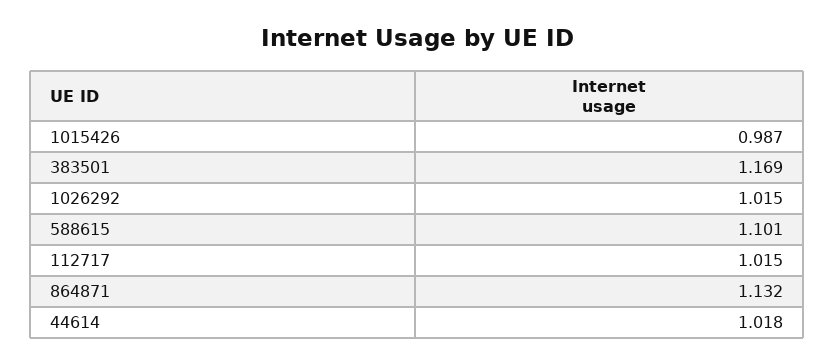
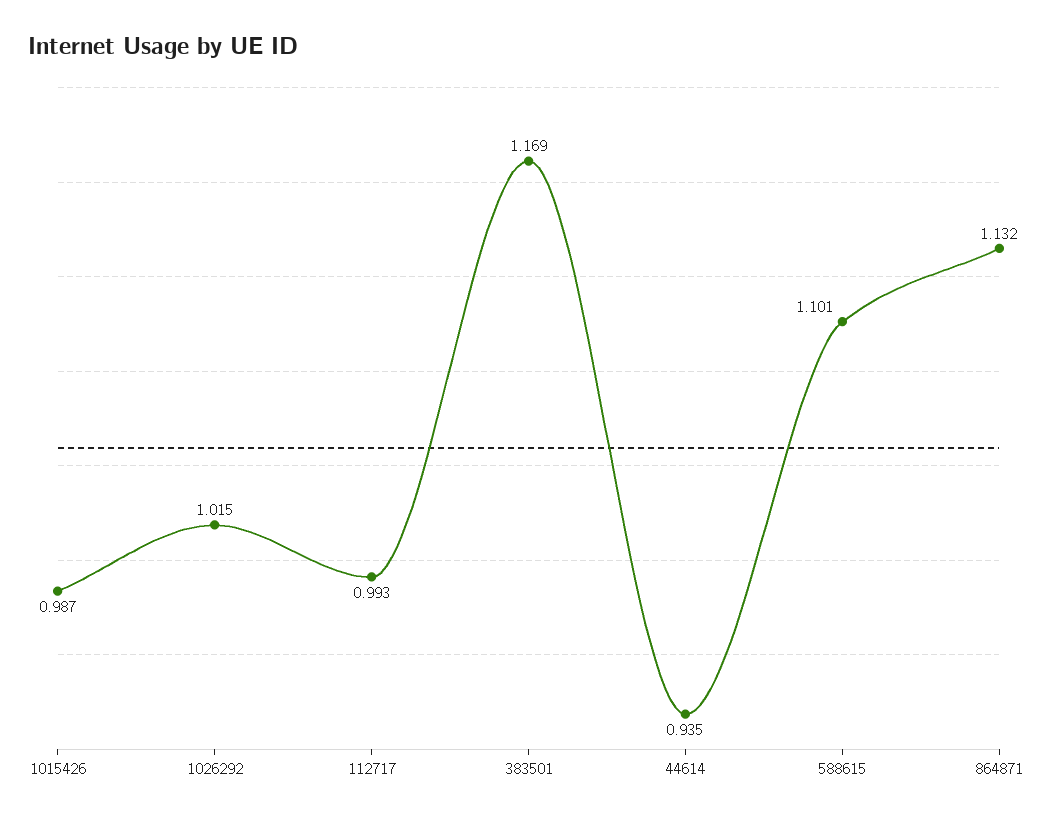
112717: 1.015 -> 0.993
44614: 1.018 -> 0.935

